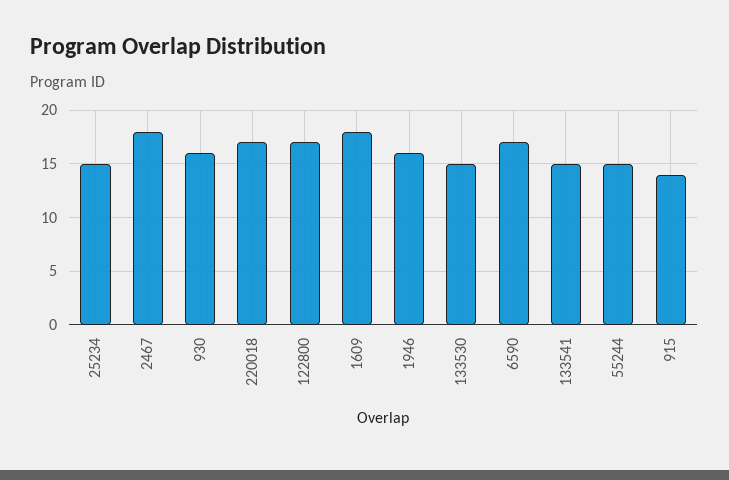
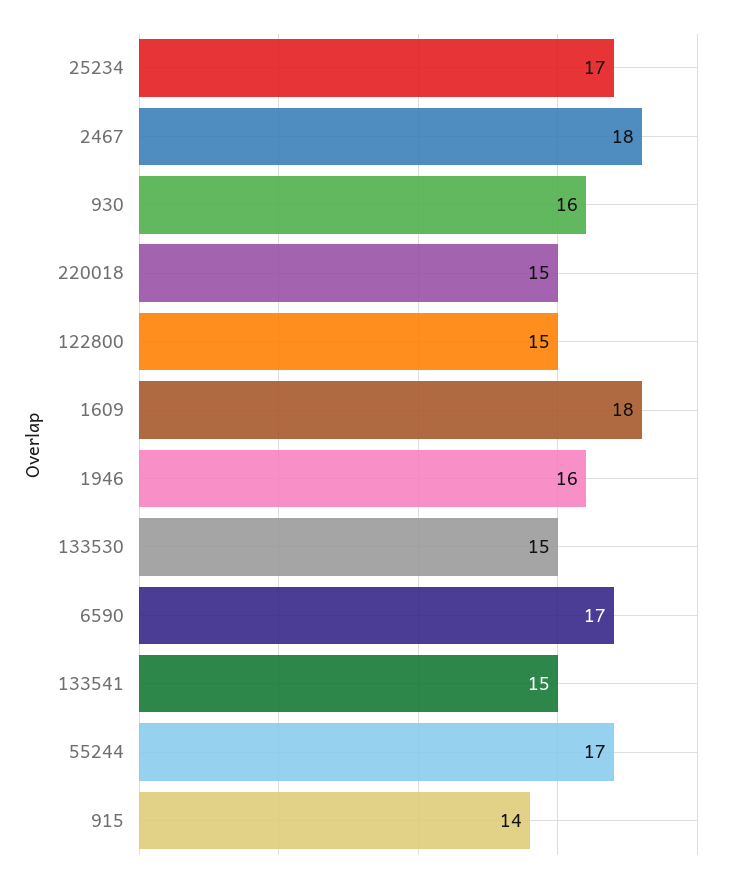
25234: 15 -> 17
220018: 17 -> 15
122800: 17 -> 15
55244: 15 -> 17

